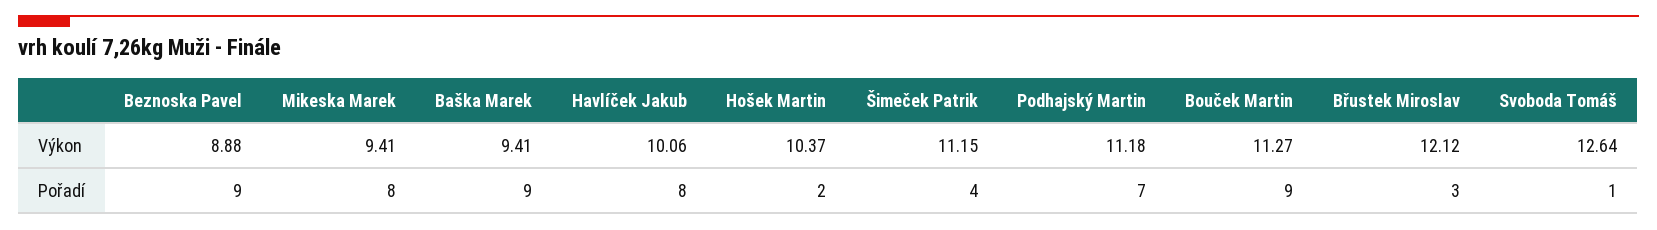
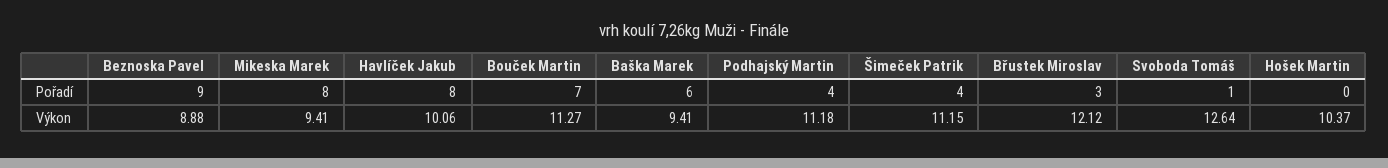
Baška Marek, Pořadí: 9 -> 6
Hošek Martin, Pořadí: 2 -> 0
Podhajský Martin, Pořadí: 7 -> 4
Bouček Martin, Pořadí: 9 -> 7

